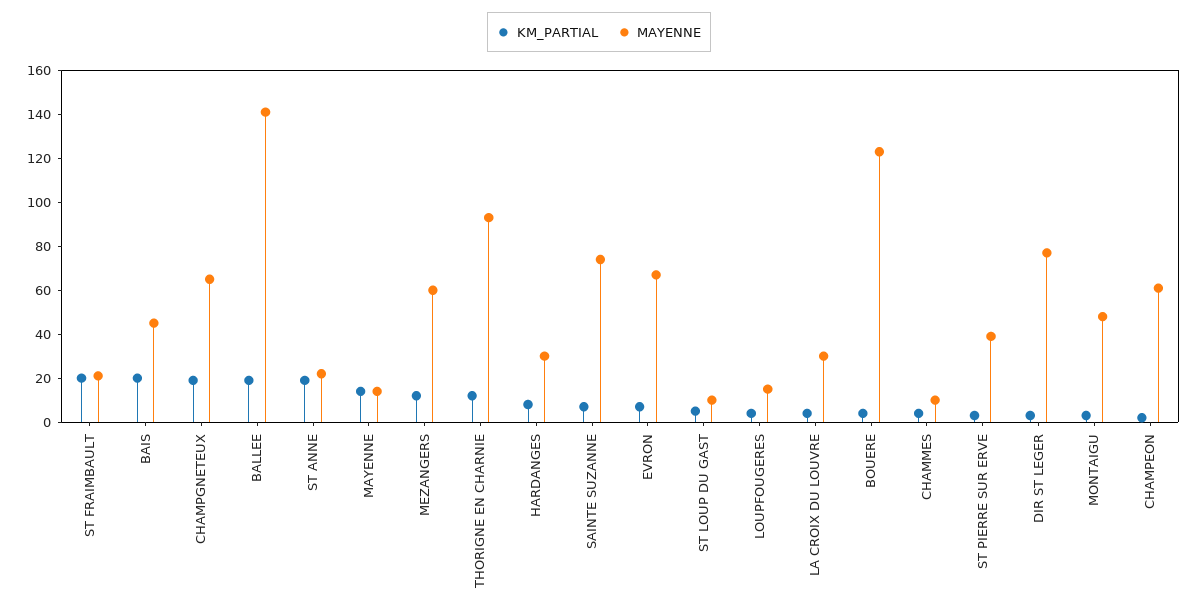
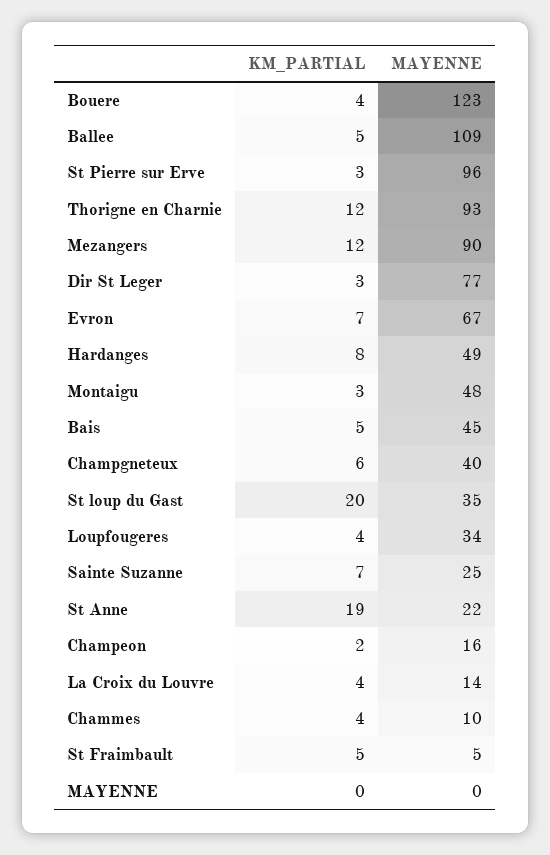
KM_PARTIAL, ST FRAIMBAULT: 20 -> 5
MAYENNE, ST FRAIMBAULT: 20 -> 5
KM_PARTIAL, BAIS: 20 -> 5
KM_PARTIAL, CHAMPGNETEUX: 20 -> 6
MAYENNE, CHAMPGNETEUX: 65 -> 40
KM_PARTIAL, BALLEE: 20 -> 5
MAYENNE, BALLEE: 140 -> 109
KM_PARTIAL, MAYENNE: 15 -> 0
MAYENNE, MAYENNE: 15 -> 0
MAYENNE, MEZANGERS: 60 -> 90
MAYENNE, HARDANGES: 30 -> 49
MAYENNE, SAINTE SUZANNE: 75 -> 25
KM_PARTIAL, ST LOUP DU GAST: 5 -> 20
MAYENNE, ST LOUP DU GAST: 10 -> 35
MAYENNE, LOUPFOUGERES: 15 -> 34
MAYENNE, LA CROIX DU LOUVRE: 30 -> 14
MAYENNE, ST PIERRE SUR ERVE: 40 -> 96
MAYENNE, CHAMPEON: 60 -> 16

